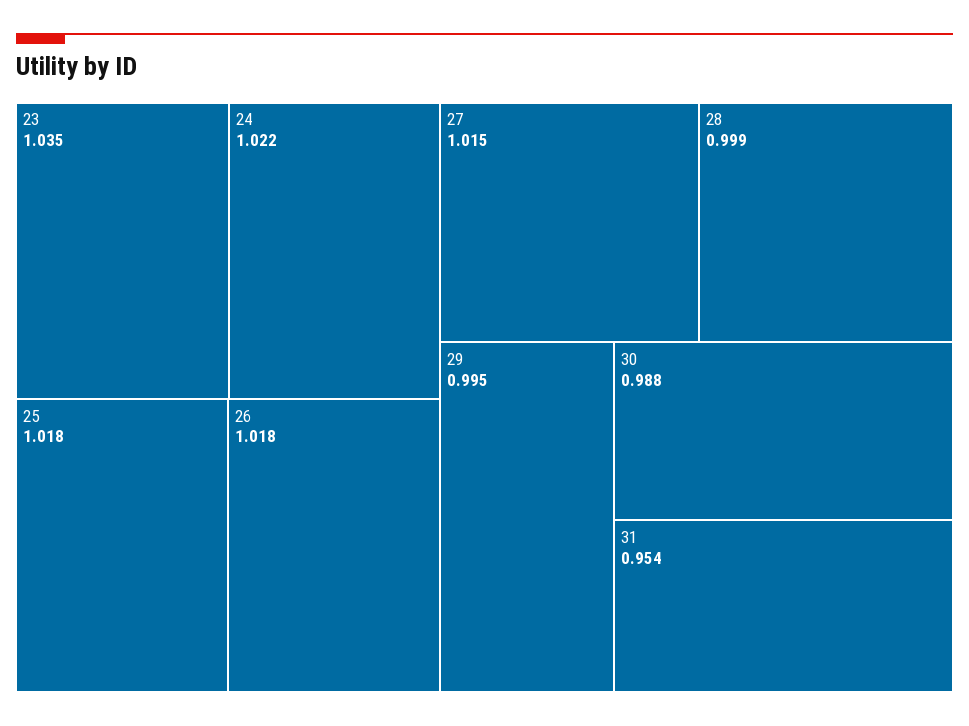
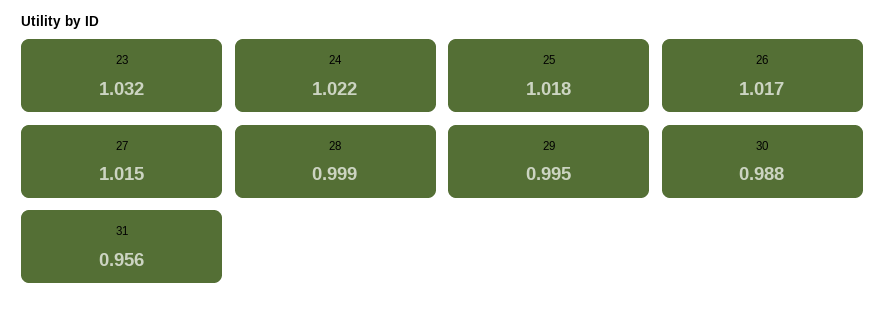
23: 1.035 -> 1.032
26: 1.018 -> 1.017
31: 0.954 -> 0.956

